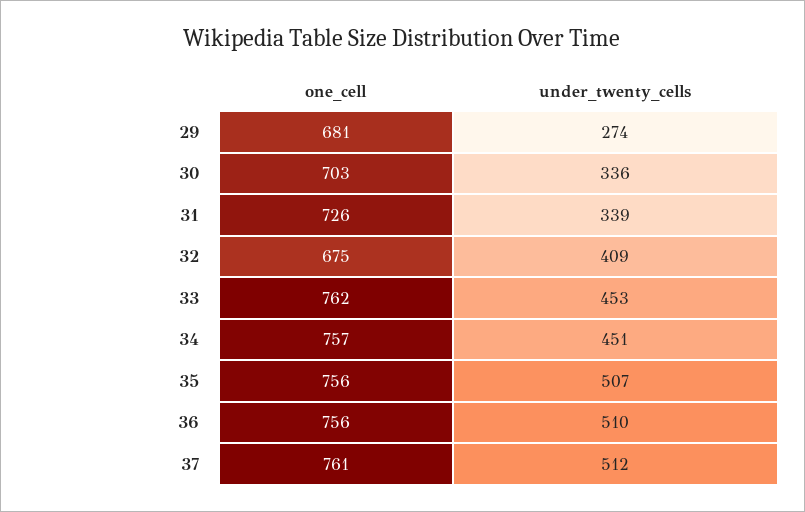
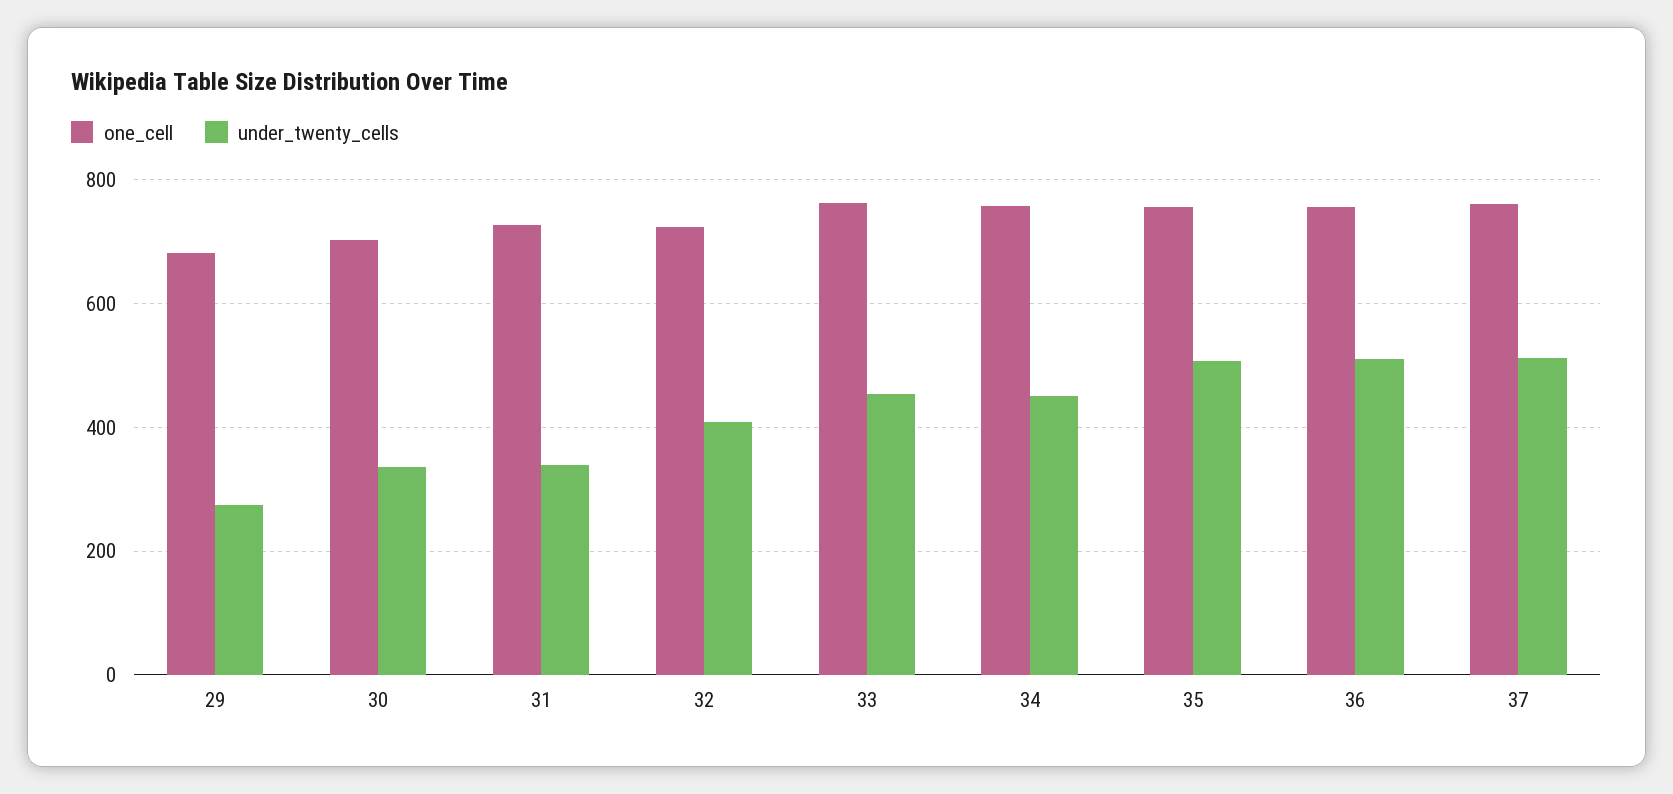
one_cell, 32: 675 -> 720

